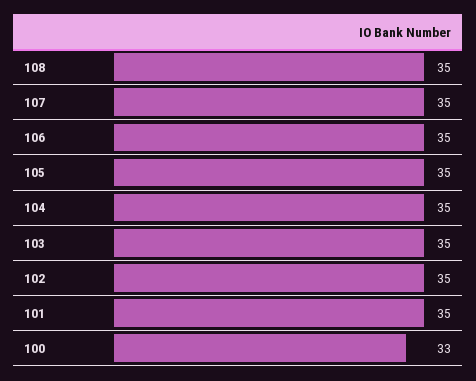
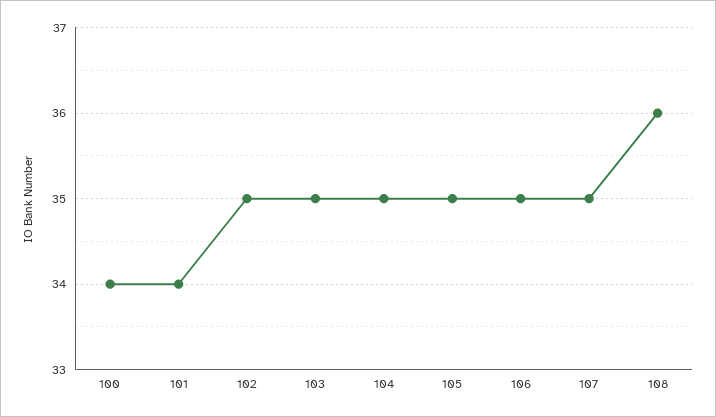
108: 35 -> 36
101: 35 -> 34
100: 33 -> 34

